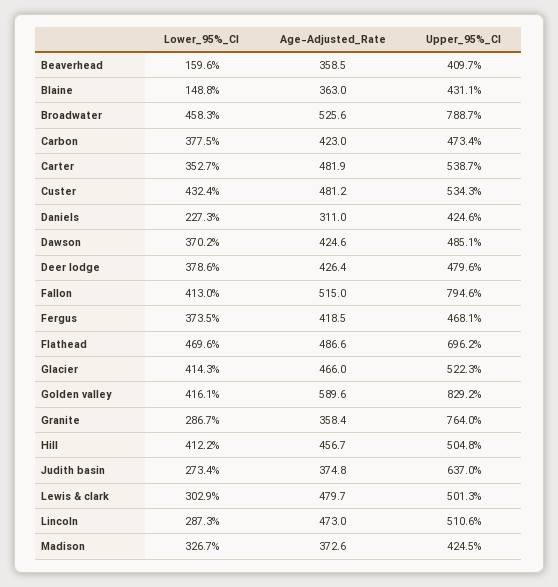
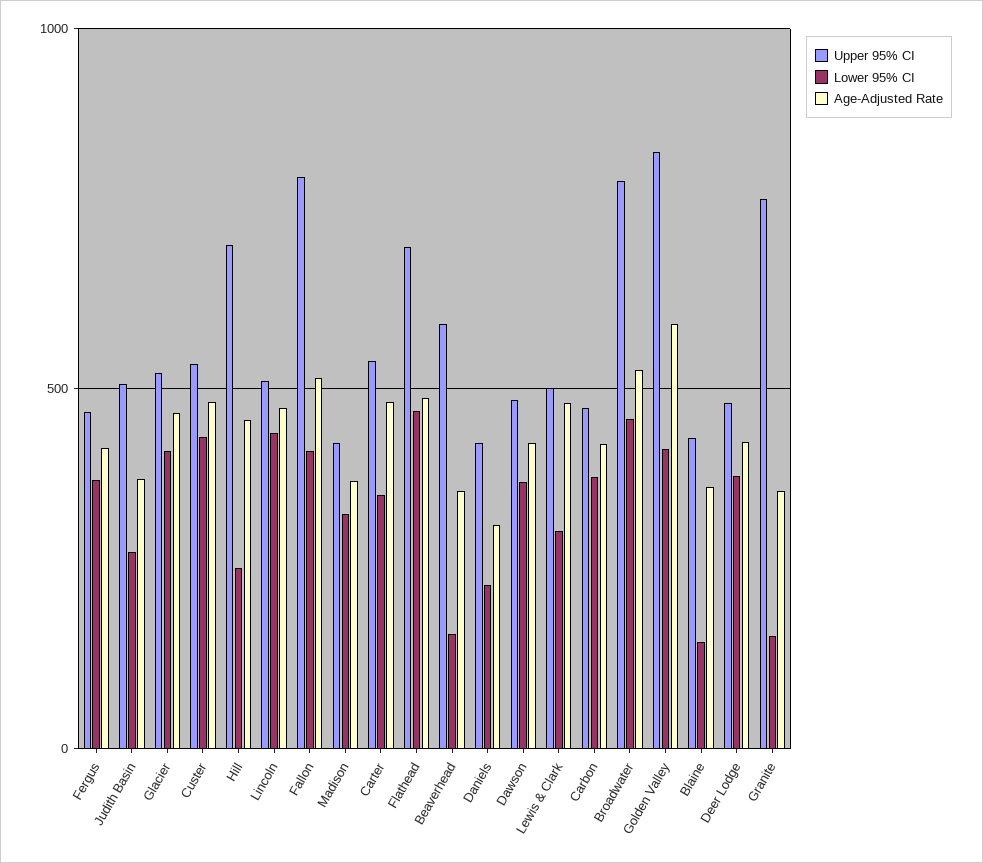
Upper_95%_CI, Beaverhead: 409.7 -> 600
Lower_95%_CI, Granite: 286.7 -> 150
Lower_95%_CI, Hill: 412.2 -> 250
Upper_95%_CI, Hill: 504.8 -> 700
Upper_95%_CI, Judith basin: 637 -> 500
Lower_95%_CI, Lincoln: 287.3 -> 450

